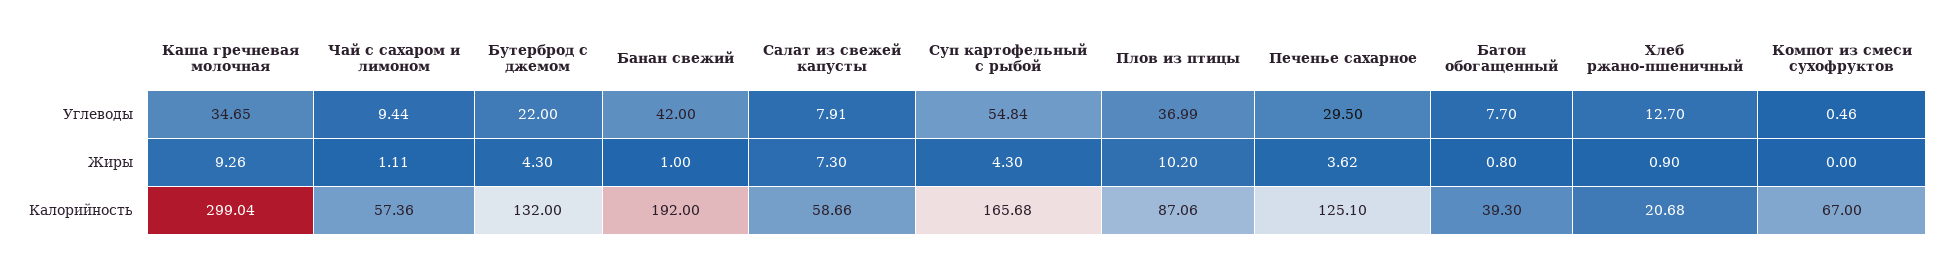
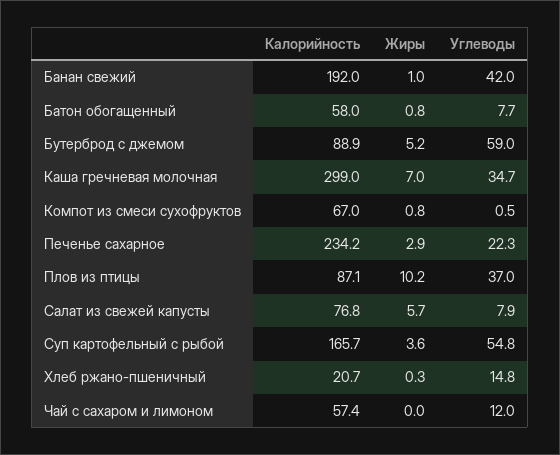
Чай с сахаром и лимоном, Углеводы: 9.44 -> 12
Бутерброд с джемом, Углеводы: 22 -> 59
Печенье сахарное, Углеводы: 29.5 -> 22.3
Хлеб ржано-пшеничный, Углеводы: 12.7 -> 14.8
Каша гречневая молочная, Жиры: 9.26 -> 7
Чай с сахаром и лимоном, Жиры: 1.11 -> 0
Бутерброд с джемом, Жиры: 4.3 -> 5.2
Салат из свежей капусты, Жиры: 7.3 -> 5.7
Суп картофельный с рыбой, Жиры: 4.3 -> 3.6
Печенье сахарное, Жиры: 3.62 -> 2.9
Хлеб ржано-пшеничный, Жиры: 0.9 -> 0.3
Компот из смеси сухофруктов, Жиры: 0 -> 0.8
Бутерброд с джемом, Калорийность: 132 -> 88.9
Салат из свежей капусты, Калорийность: 58.66 -> 76.8
Печенье сахарное, Калорийность: 125.1 -> 234.2
Батон обогащенный, Калорийность: 39.3 -> 58

